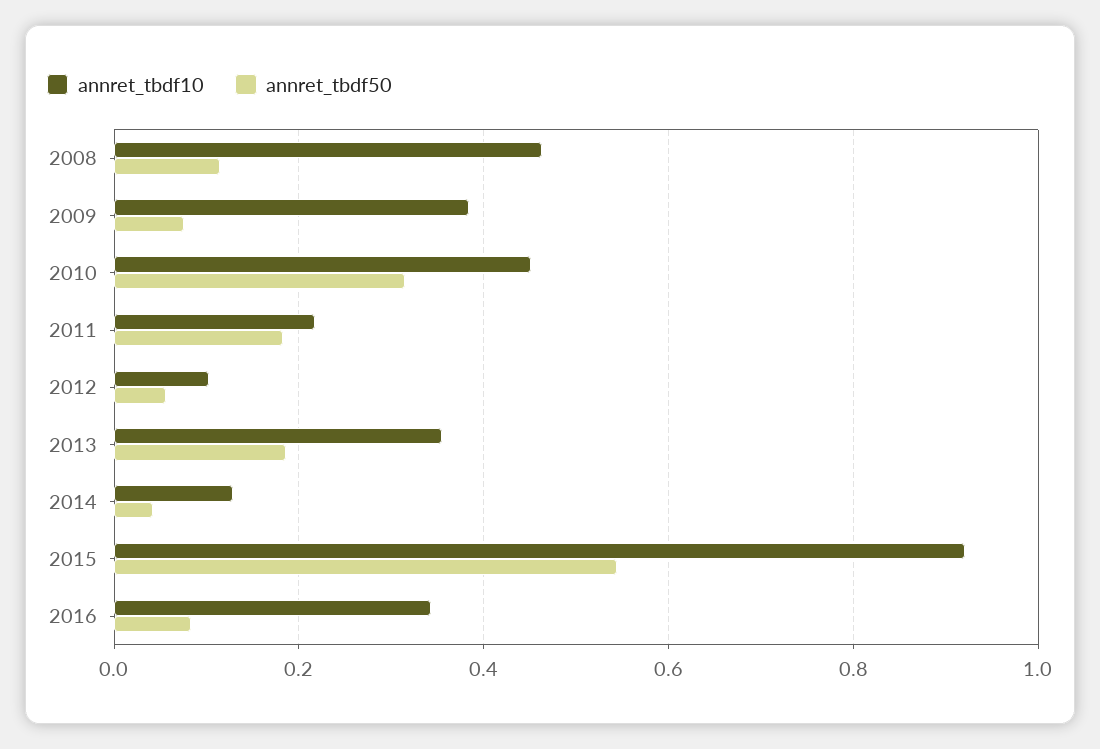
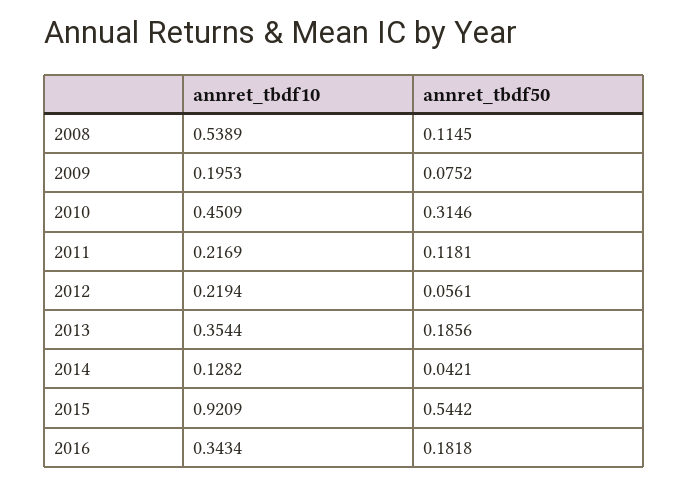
annret_tbdf10, 2008: 0.46 -> 0.5389
annret_tbdf10, 2009: 0.38 -> 0.1953
annret_tbdf50, 2011: 0.18 -> 0.1181
annret_tbdf10, 2012: 0.1 -> 0.2194
annret_tbdf50, 2016: 0.08 -> 0.1818

